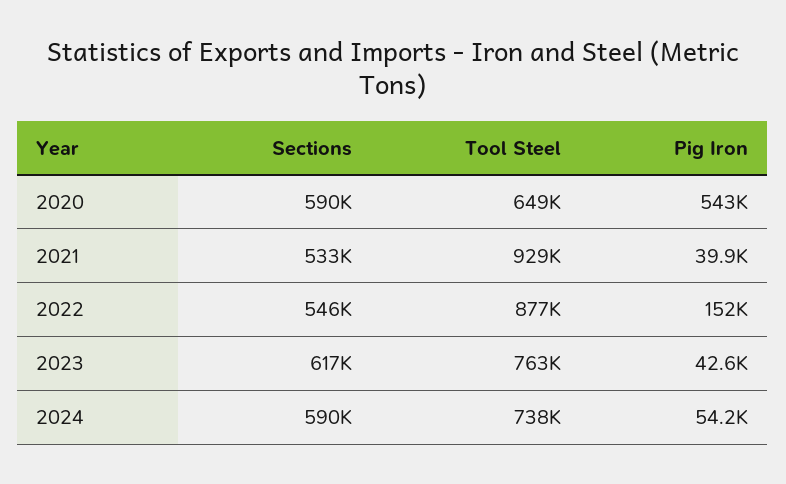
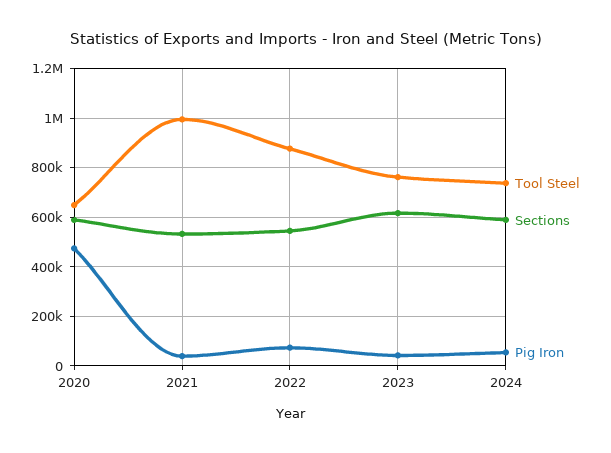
Pig Iron, 2020: 543000 -> 475000
Tool Steel, 2021: 929000 -> 1000000
Pig Iron, 2022: 152000 -> 75000

